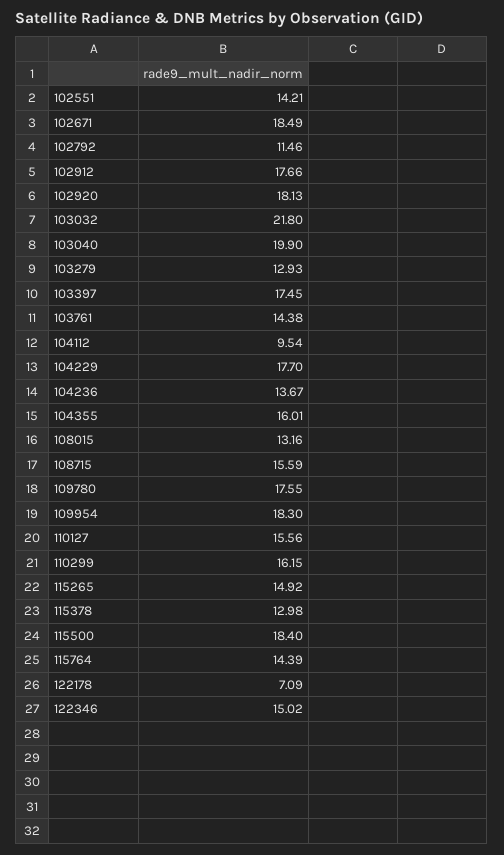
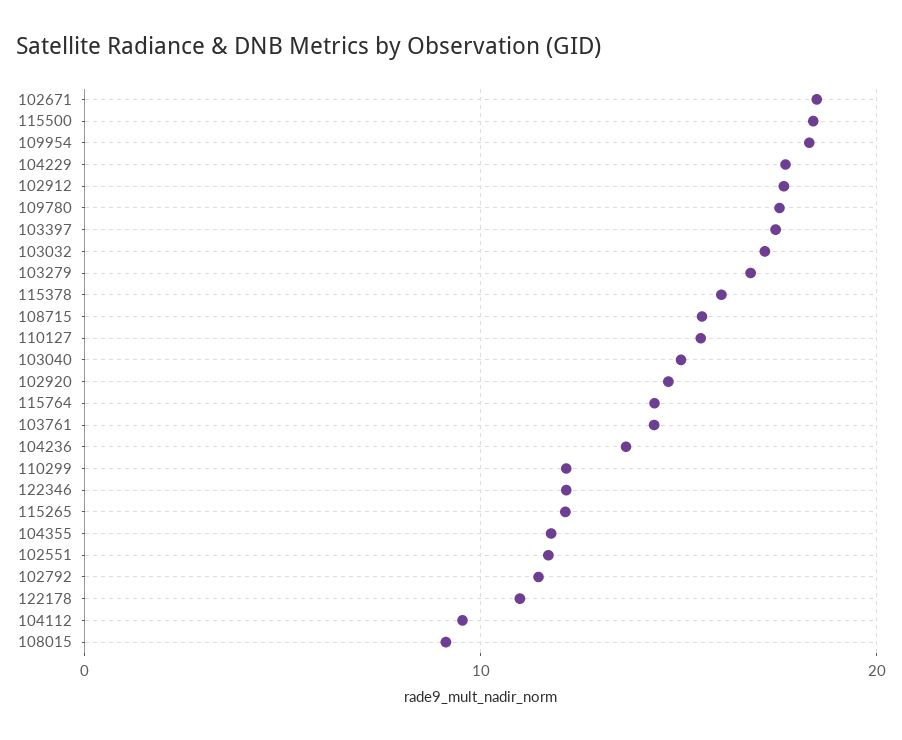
102551: 14.21 -> 12
102920: 18.13 -> 15
103032: 21.8 -> 17
103040: 19.9 -> 15
103279: 12.93 -> 17
104355: 16.01 -> 12
108015: 13.16 -> 9
110299: 16.15 -> 12
115265: 14.92 -> 12
115378: 12.98 -> 16
122178: 7.09 -> 11
122346: 15.02 -> 12

